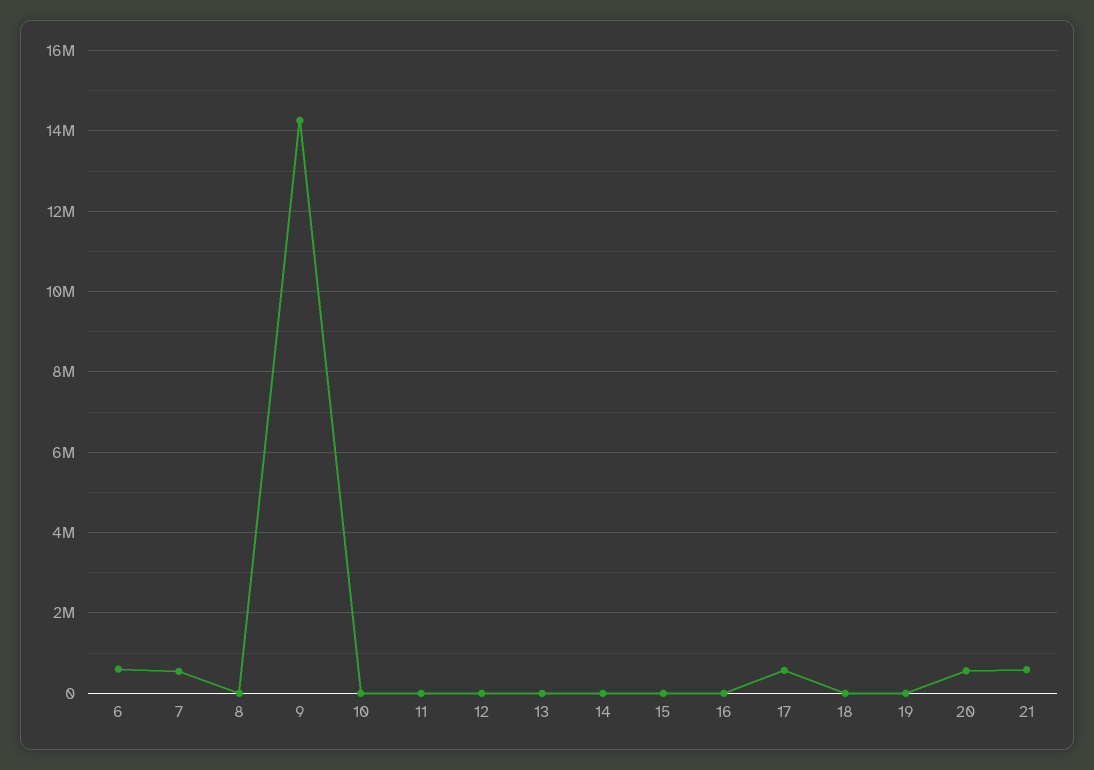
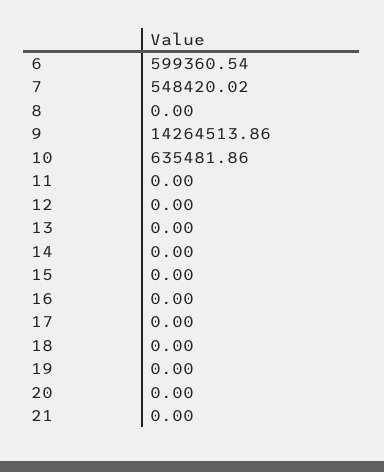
10: 0 -> 635481.86
17: 600000 -> 0
20: 600000 -> 0
21: 600000 -> 0

